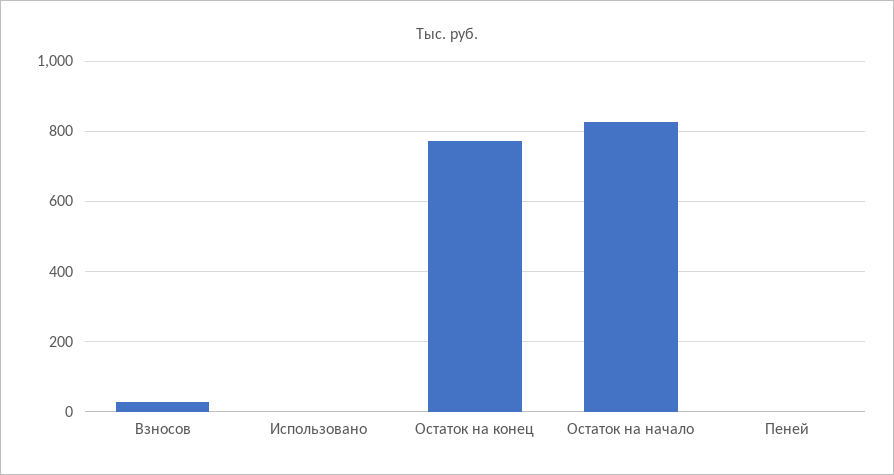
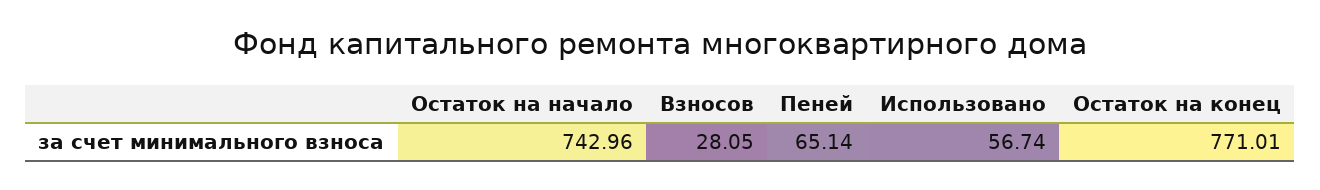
Использовано: 0 -> 56.74
Остаток на начало: 820 -> 742.96
Пеней: 0 -> 65.14

